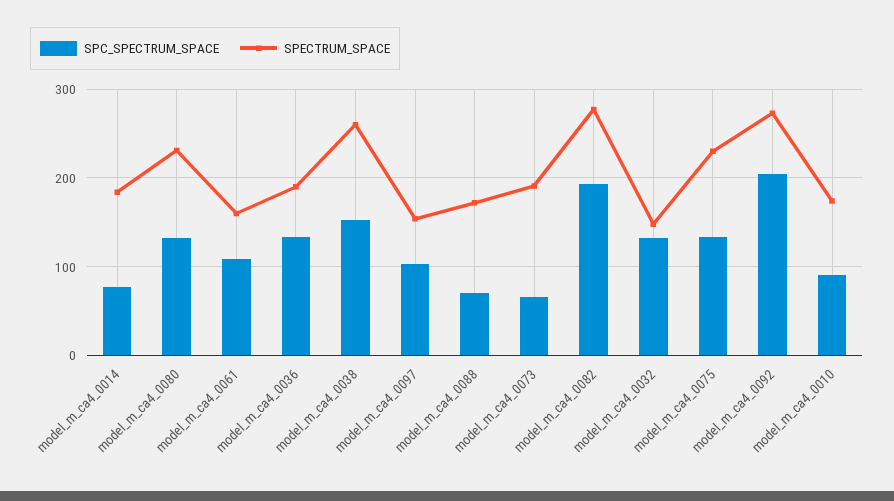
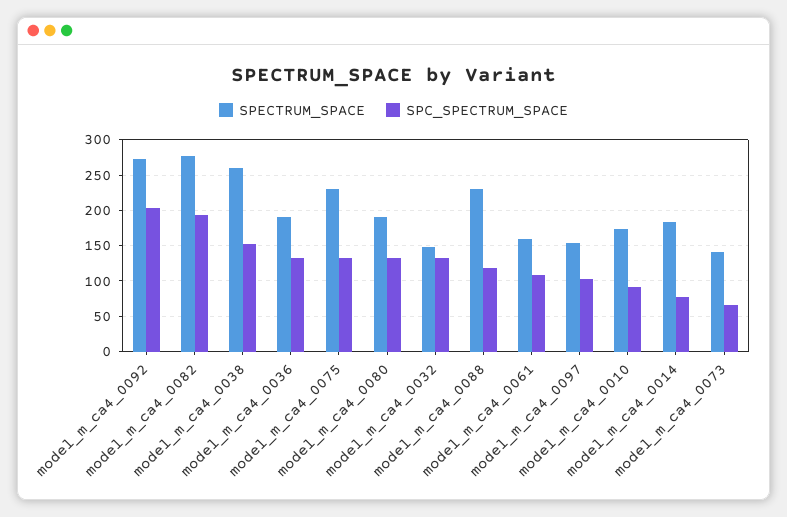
SPECTRUM_SPACE, model_m_ca4_0080: 230 -> 190
SPC_SPECTRUM_SPACE, model_m_ca4_0088: 70 -> 120
SPECTRUM_SPACE, model_m_ca4_0088: 170 -> 230
SPECTRUM_SPACE, model_m_ca4_0073: 190 -> 140

